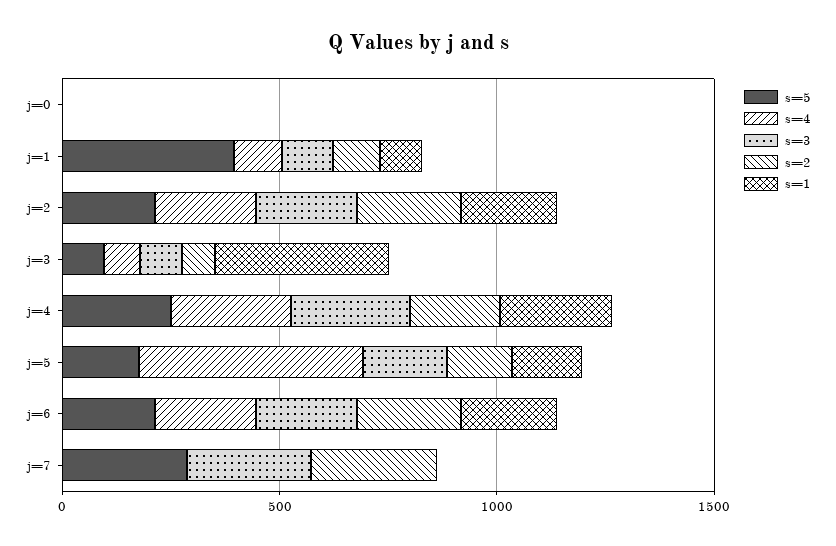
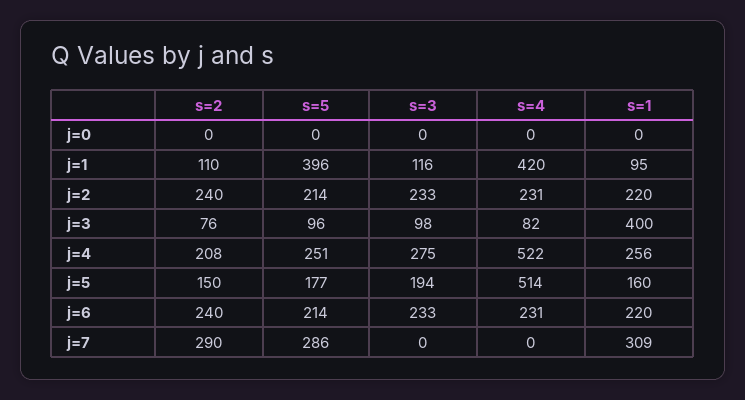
s=4, j=1: 100 -> 420
s=4, j=4: 300 -> 522
s=3, j=7: 300 -> 0
s=1, j=7: 0 -> 309

